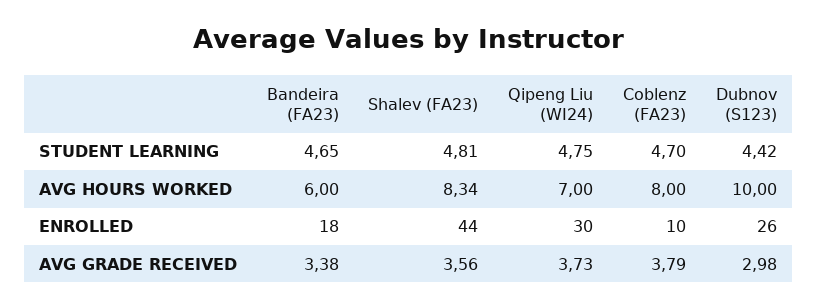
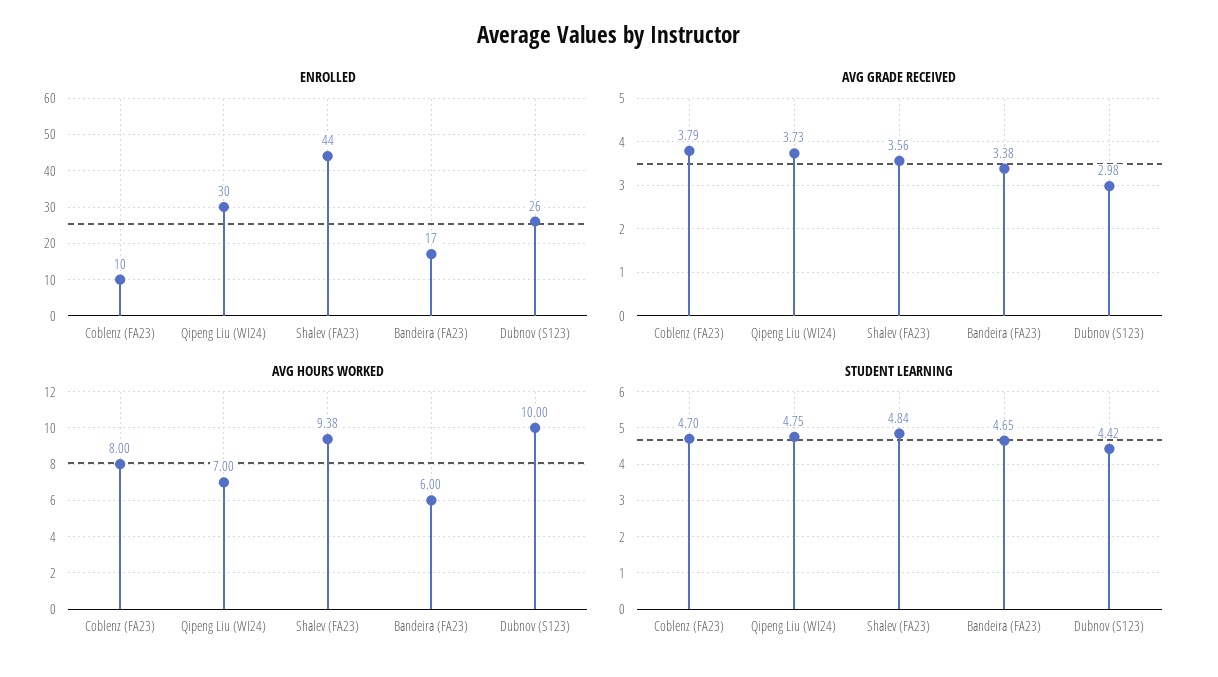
STUDENT LEARNING, Shalev (FA23): 4.81 -> 4.84
AVG HOURS WORKED, Shalev (FA23): 8.34 -> 9.38
ENROLLED, Bandeira (FA23): 18 -> 17

